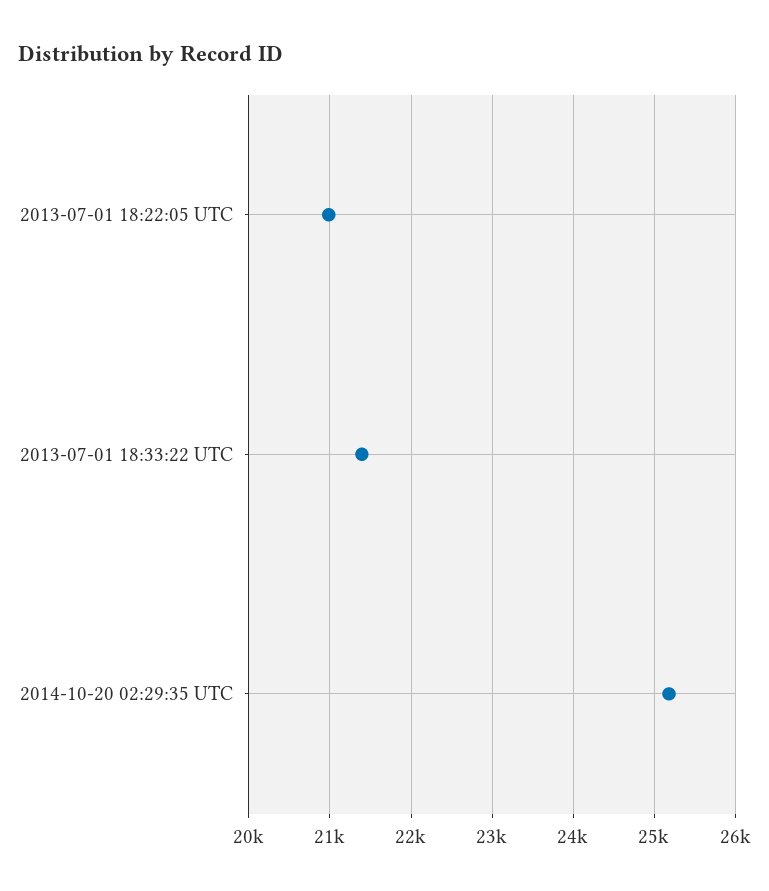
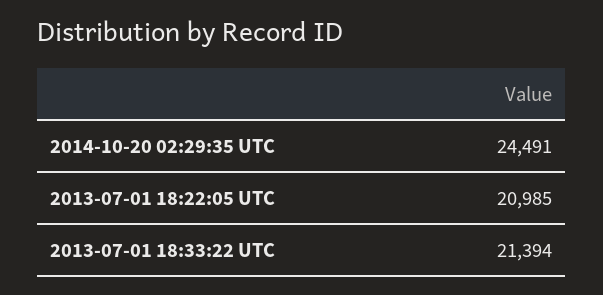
2014-10-20 02:29:35 UTC: 25200 -> 24491

